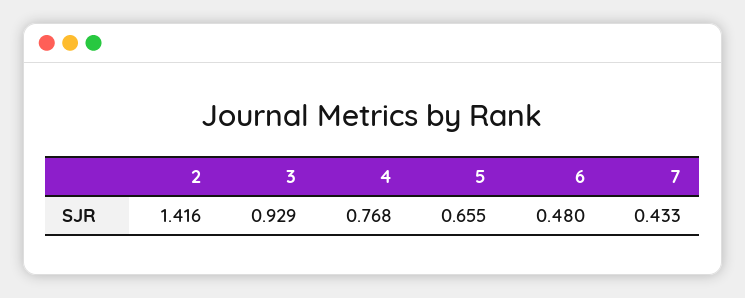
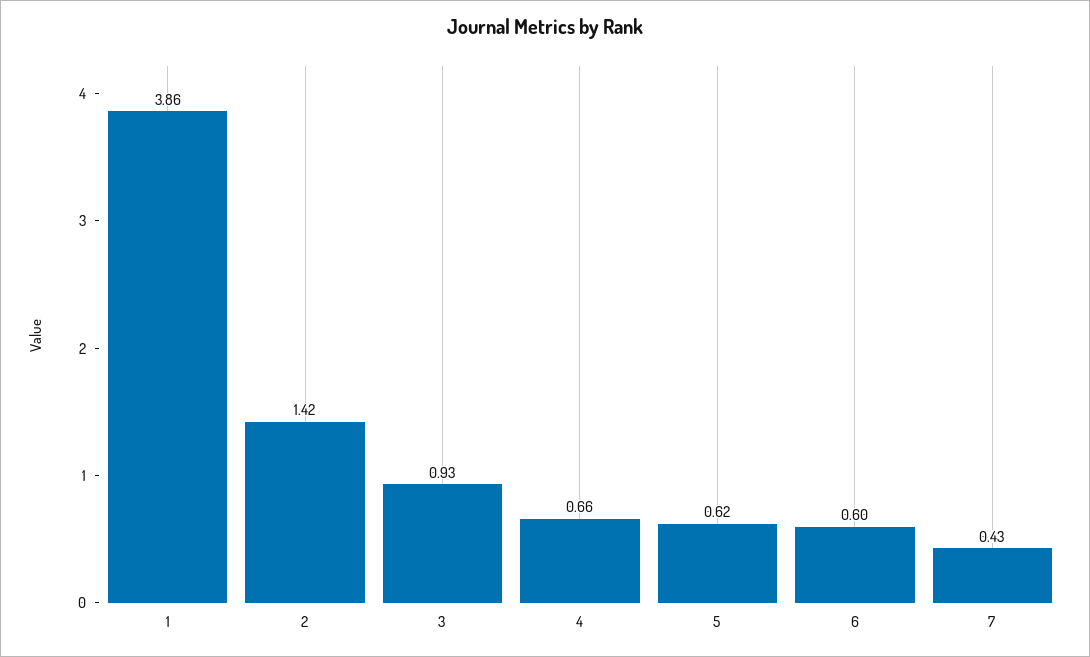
4: 0.768 -> 0.66
5: 0.655 -> 0.62
6: 0.48 -> 0.6
1: none -> 3.86

